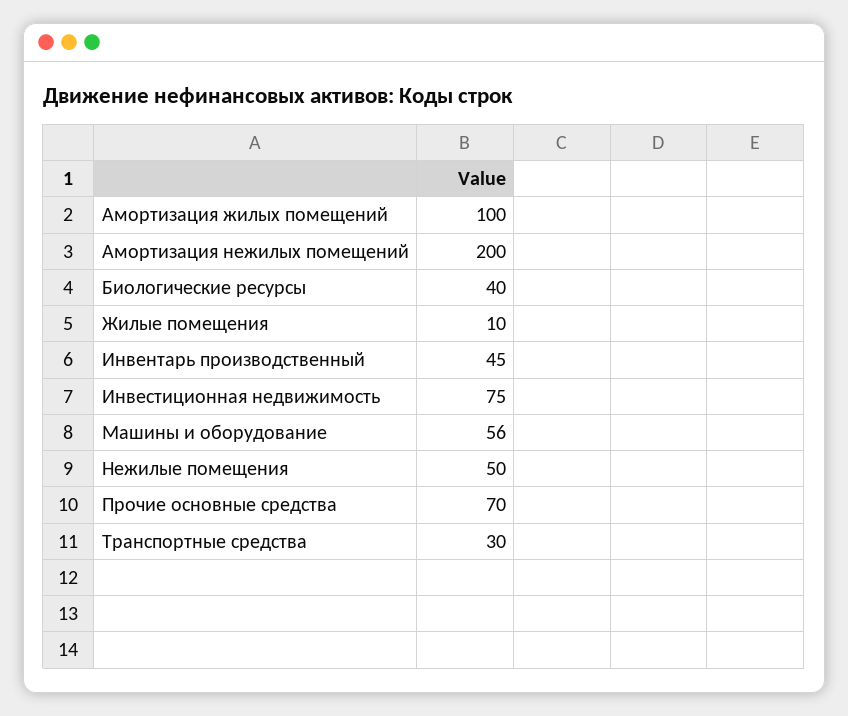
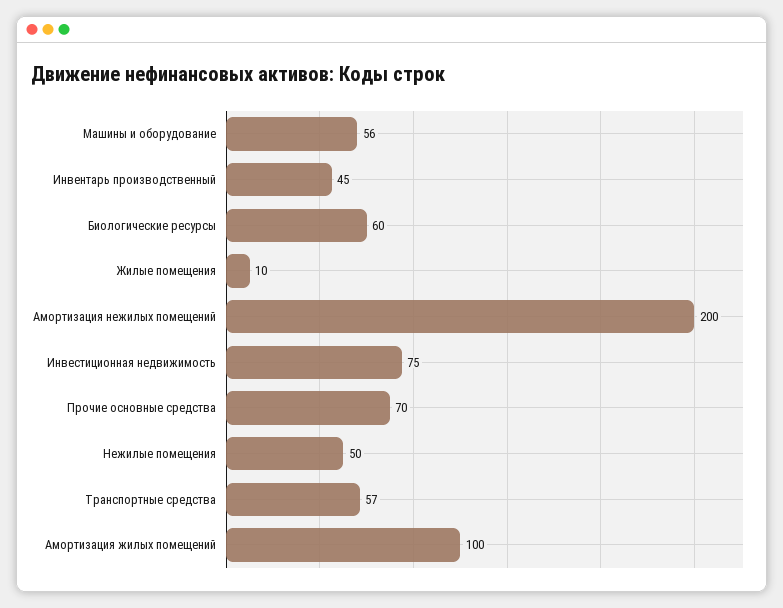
Биологические ресурсы: 40 -> 60
Транспортные средства: 30 -> 57

